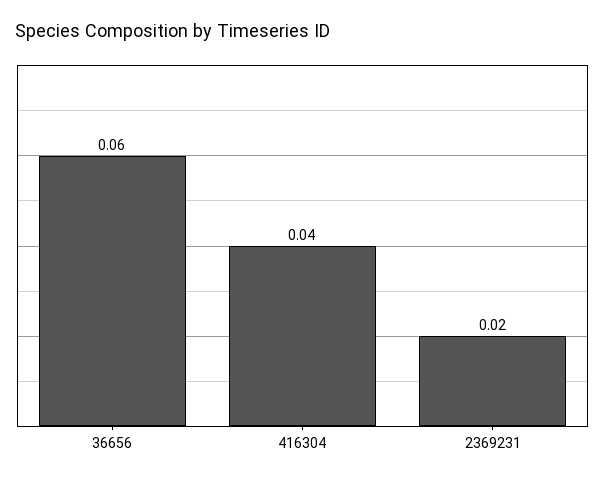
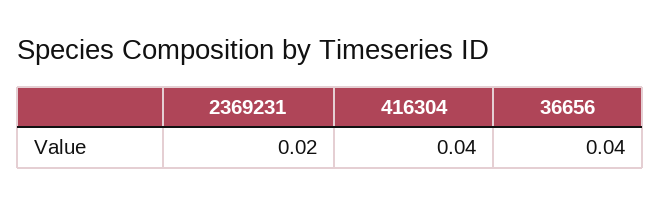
36656: 0.06 -> 0.04

